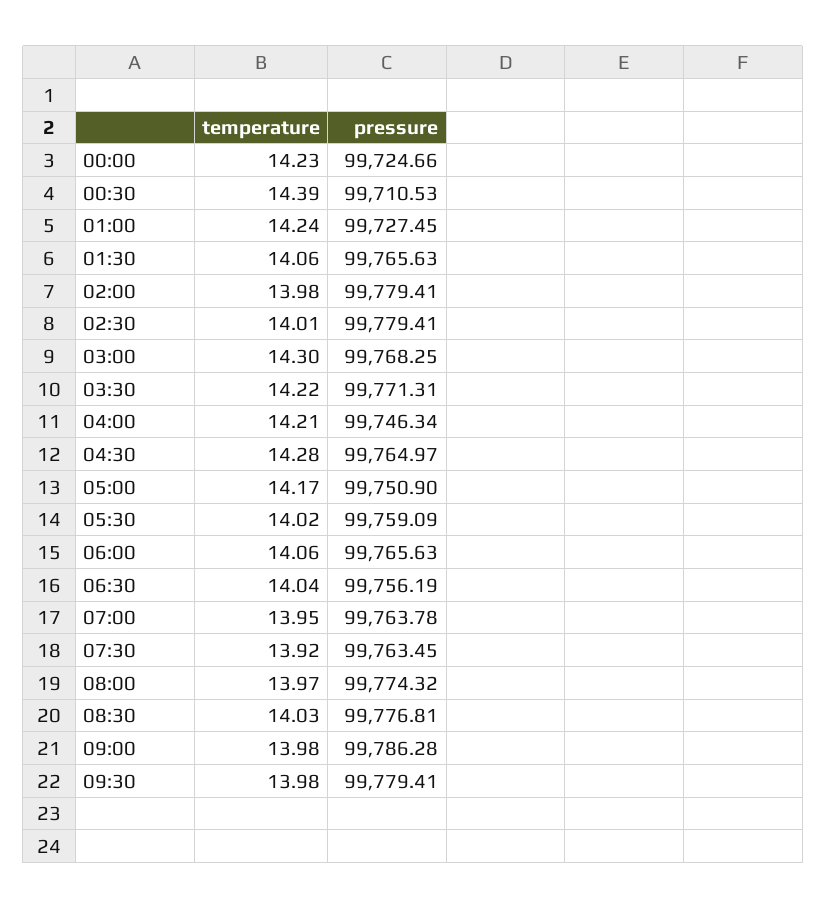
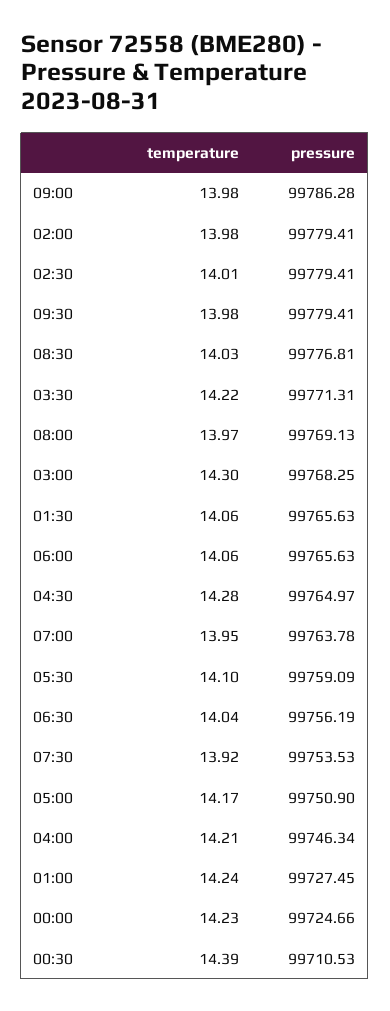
temperature, 05:30: 14.02 -> 14.1
pressure, 07:30: 99763.45 -> 99753.53
pressure, 08:00: 99774.32 -> 99769.13

